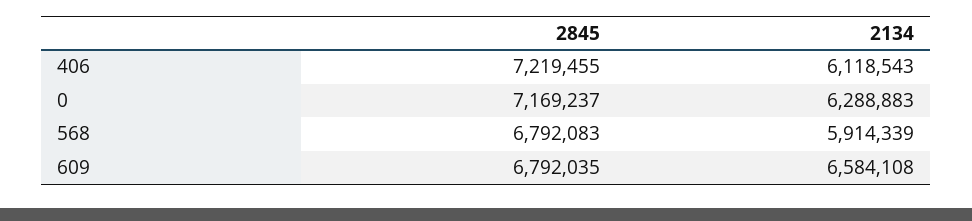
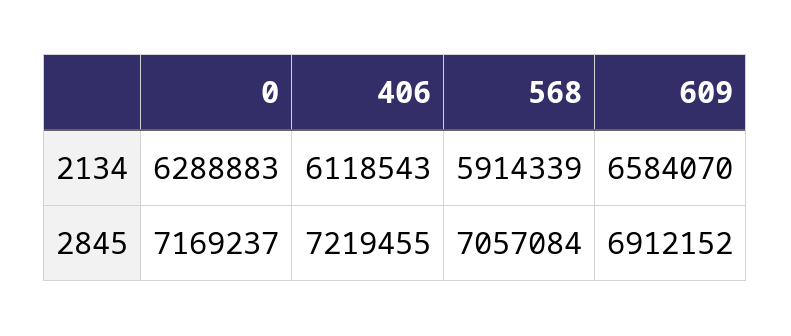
2845, 568: 6792083 -> 7057084
2845, 609: 6792035 -> 6912152
2134, 609: 6584108 -> 6584070

